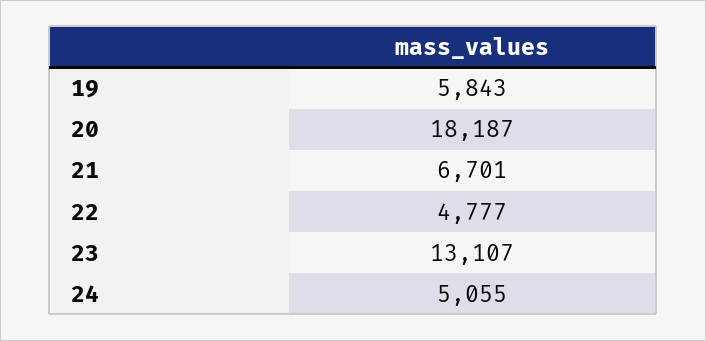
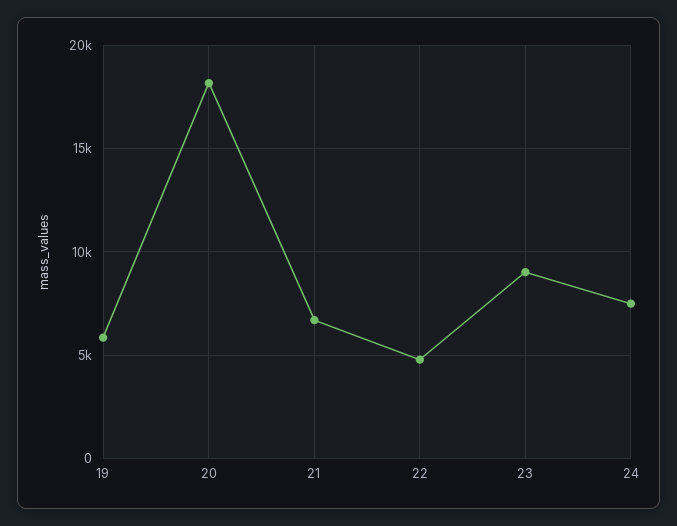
23: 13107 -> 9000
24: 5055 -> 7500

